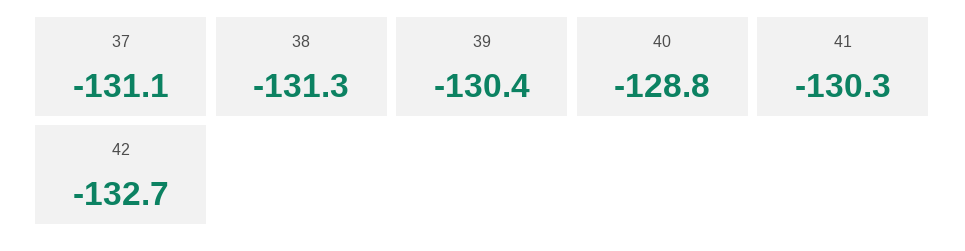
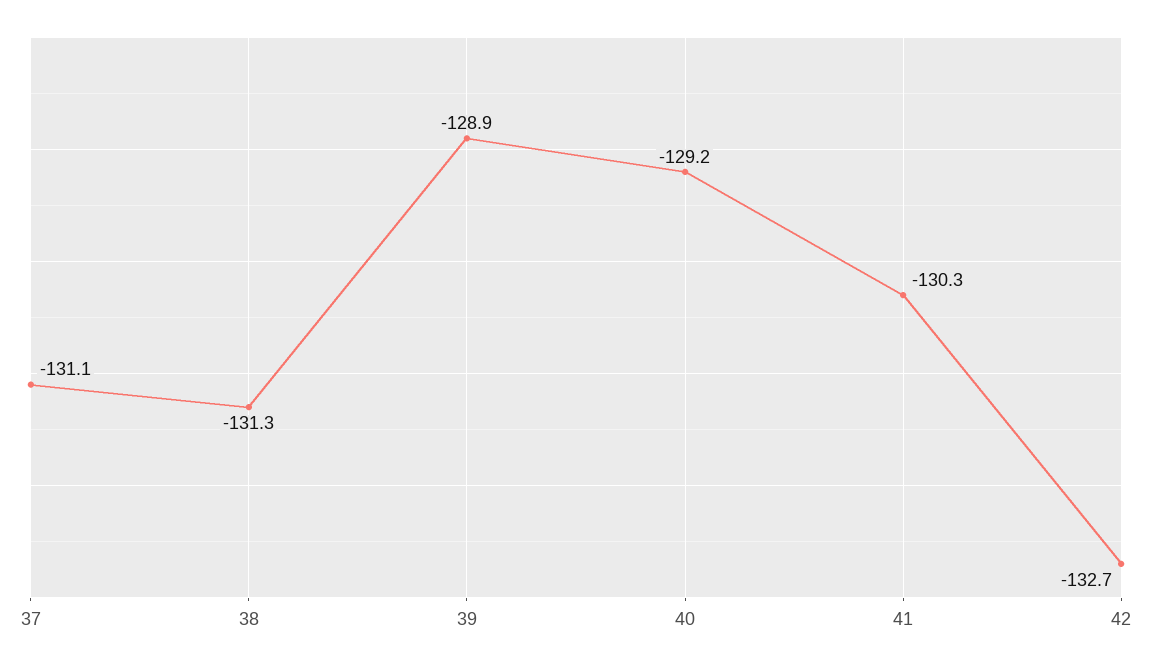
39: -130.4 -> -128.9
40: -128.8 -> -129.2

